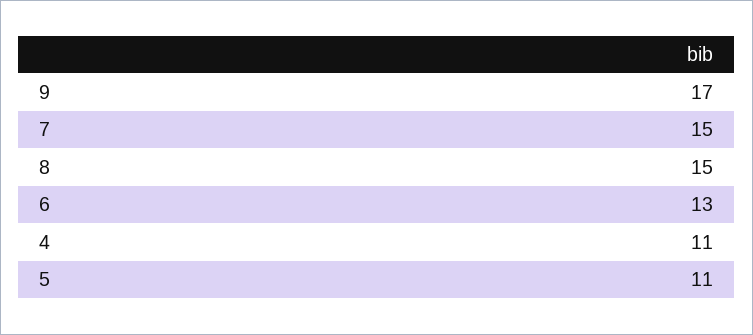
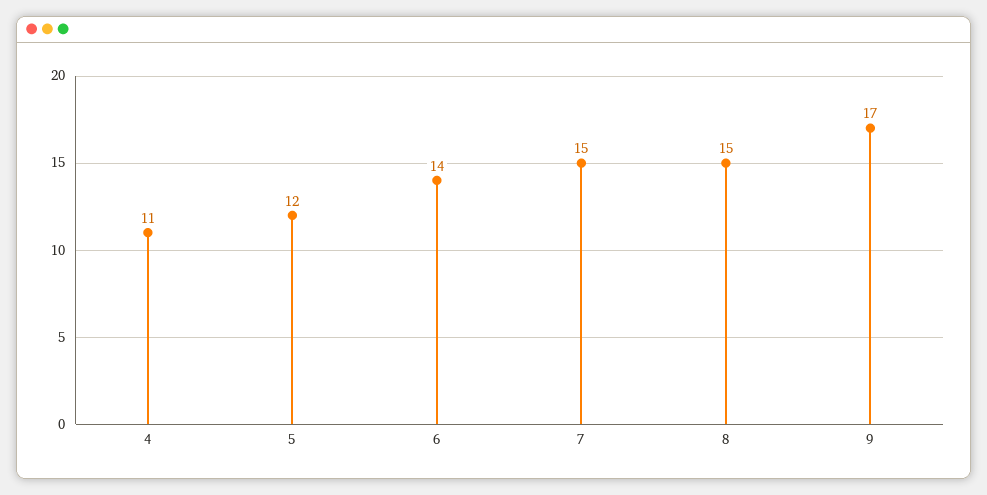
6: 13 -> 14
5: 11 -> 12

